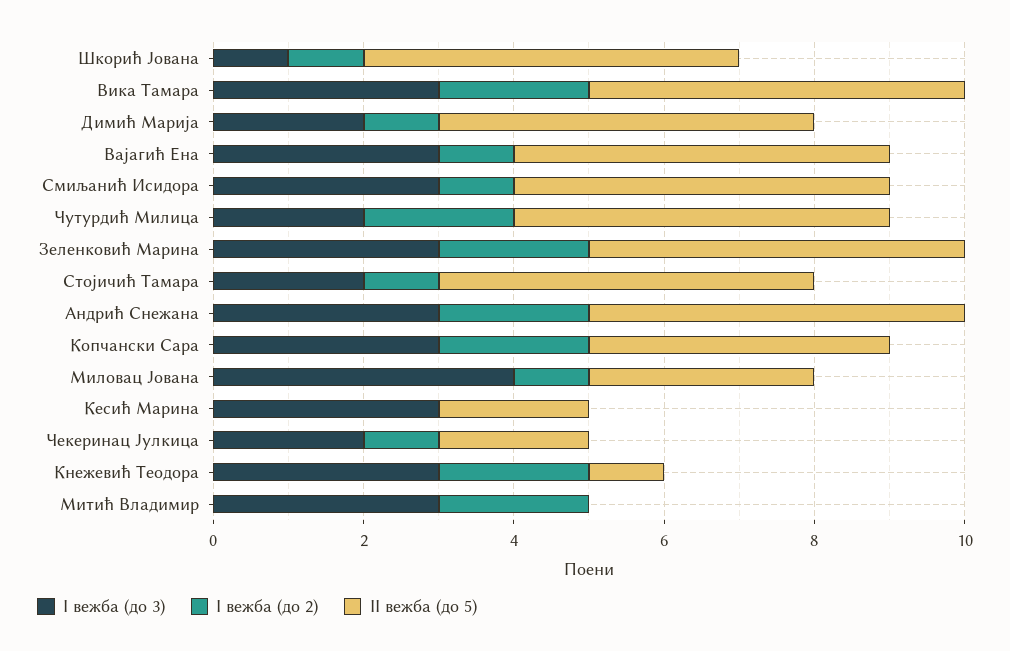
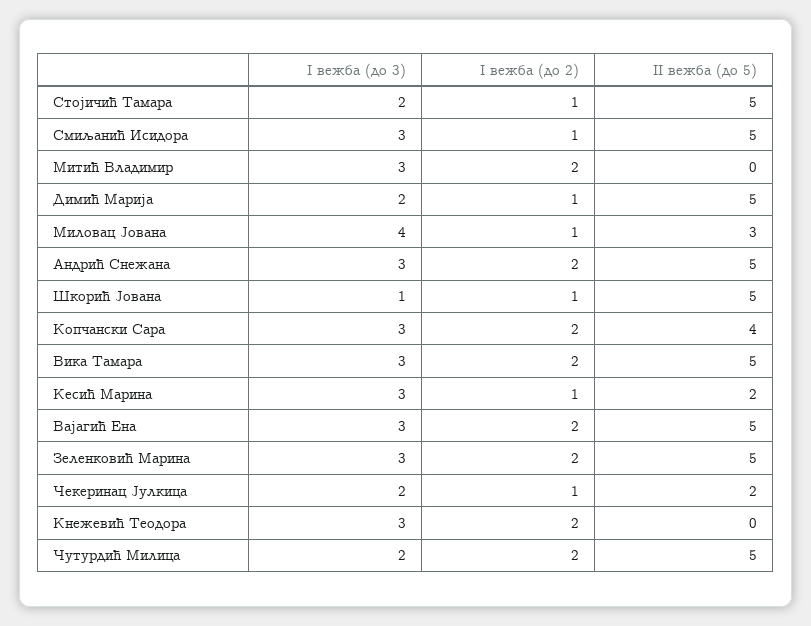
I вежба (до 2), Вајагић Ена: 1 -> 2
I вежба (до 2), Кесић Марина: 0 -> 1
II вежба (до 5), Кнежевић Теодора: 1 -> 0

